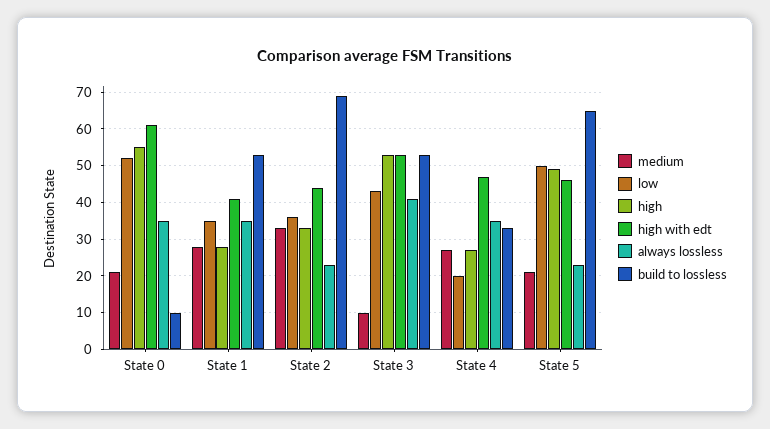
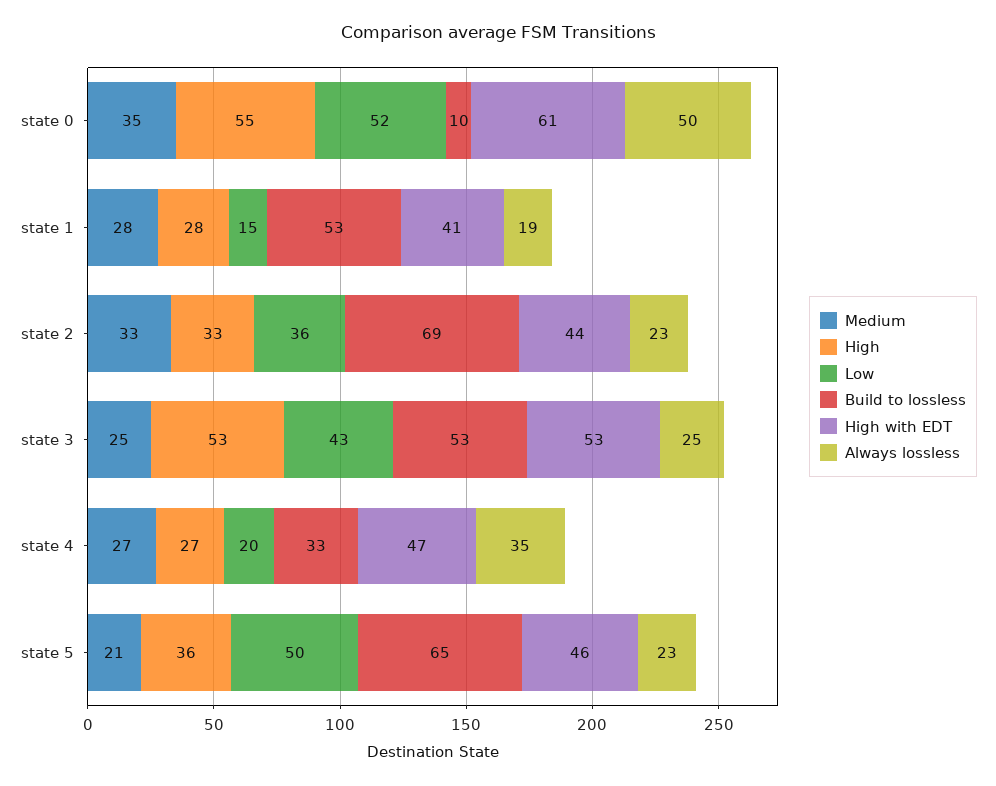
medium, State 0: 20 -> 35
always lossless, State 0: 35 -> 50
low, State 1: 35 -> 15
always lossless, State 1: 35 -> 19
medium, State 3: 10 -> 25
always lossless, State 3: 40 -> 25
high, State 5: 50 -> 36

